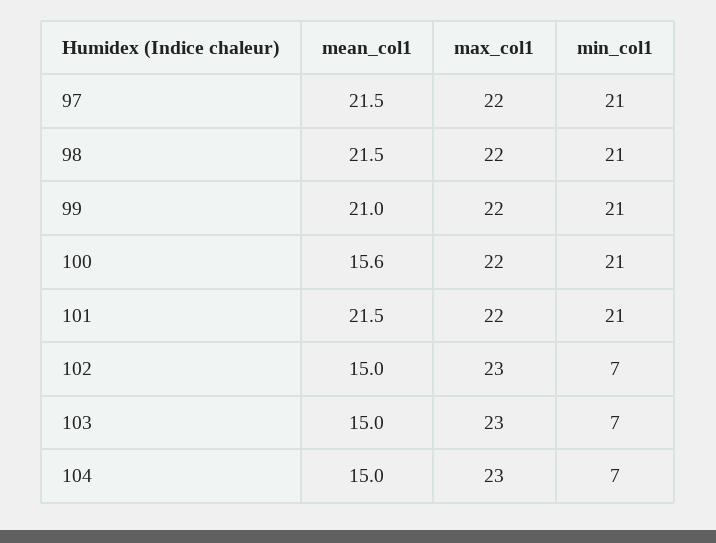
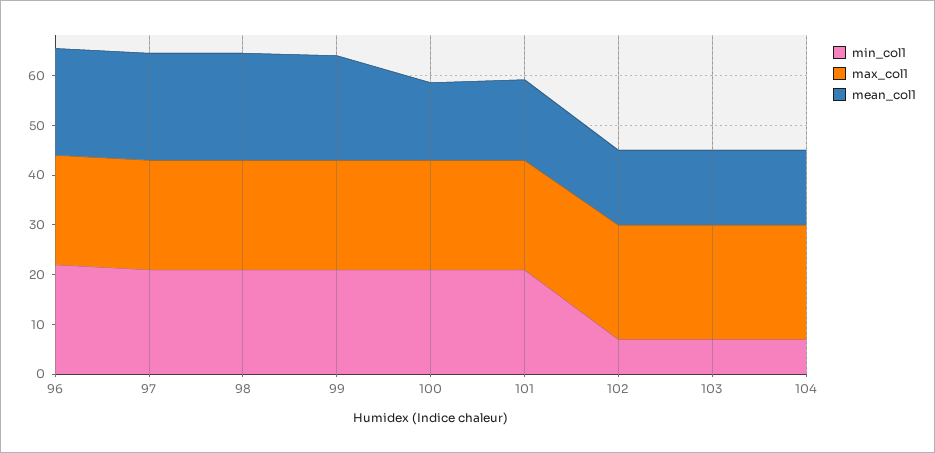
mean_col1, 101: 21.5 -> 16
min_col1, 96: none -> 22
max_col1, 96: none -> 22
mean_col1, 96: none -> 22

